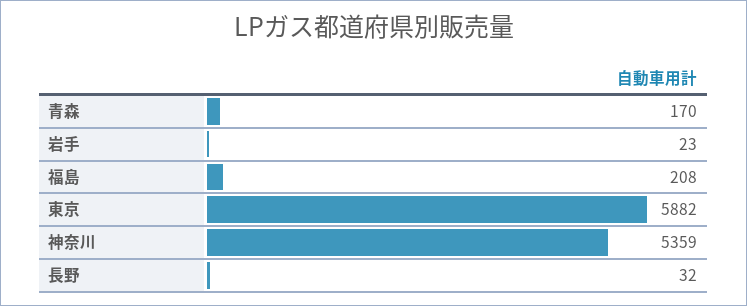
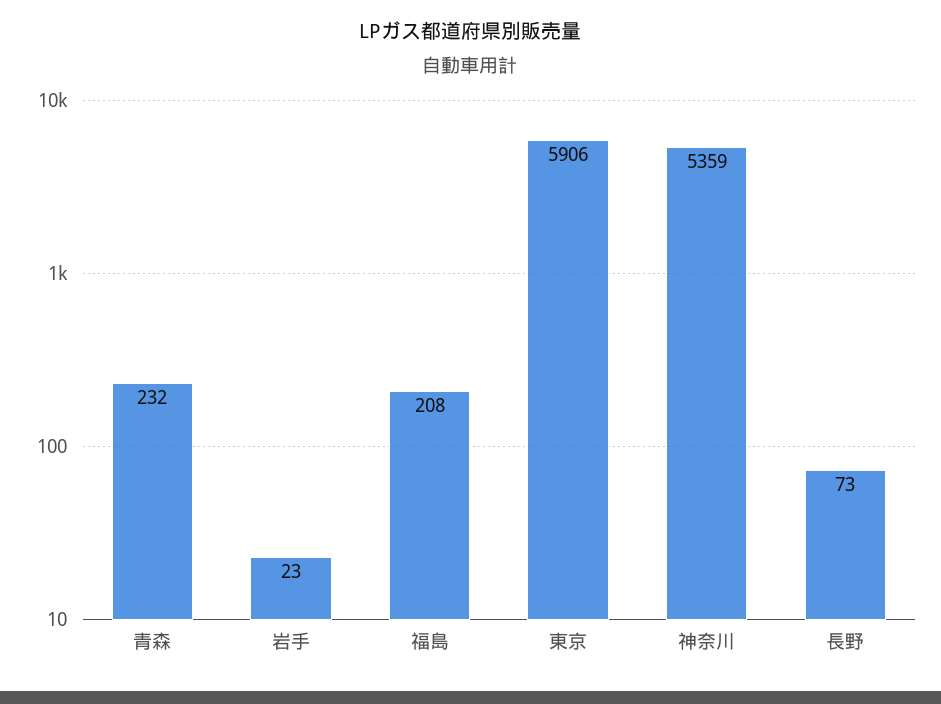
青森: 170 -> 232
東京: 5882 -> 5906
長野: 32 -> 73

